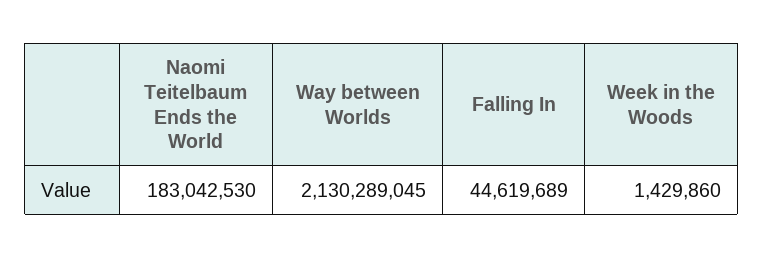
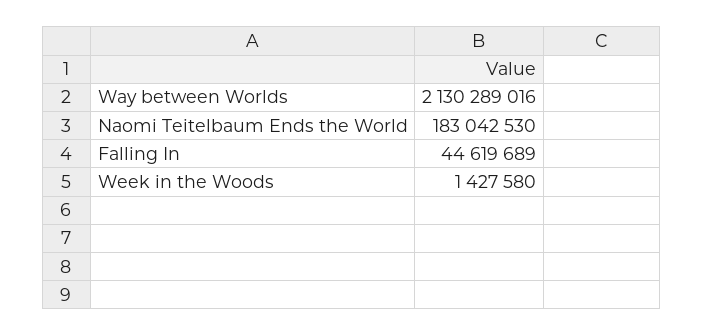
Way between Worlds: 2130289045 -> 2130289016
Week in the Woods: 1429860 -> 1427580

